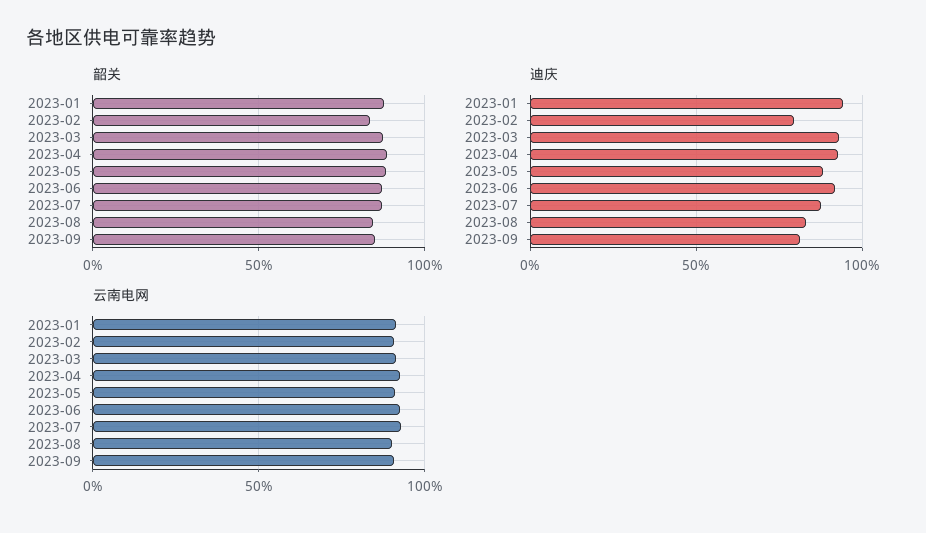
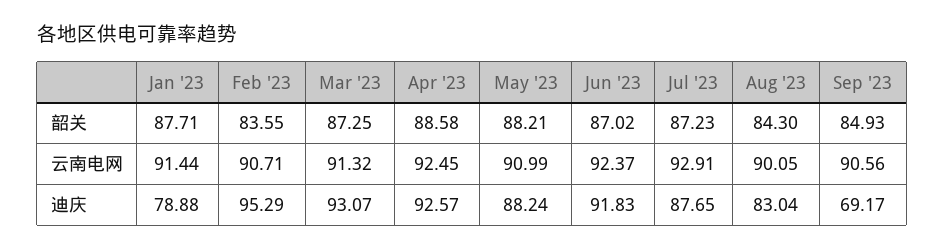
迪庆, 2023-01: 95 -> 78.88
迪庆, 2023-02: 80 -> 95.29
迪庆, 2023-09: 80 -> 69.17

